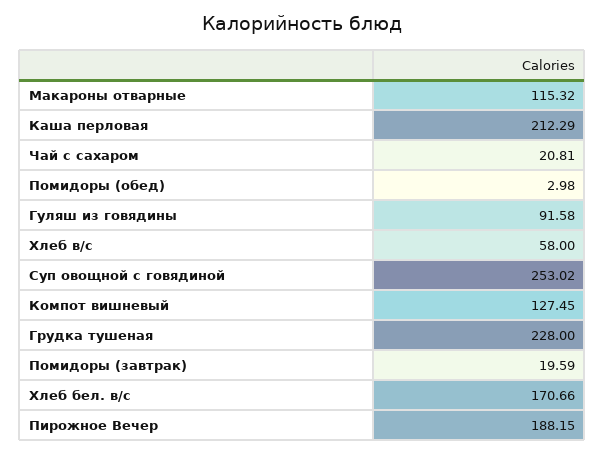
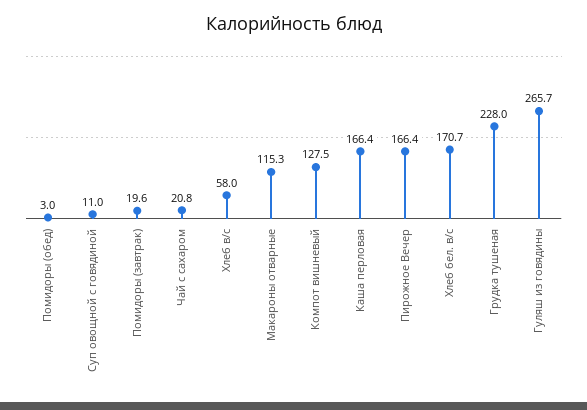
Каша перловая: 212.29 -> 166.4
Гуляш из говядины: 91.58 -> 265.7
Суп овощной с говядиной: 253.02 -> 11
Пирожное Вечер: 188.15 -> 166.4

